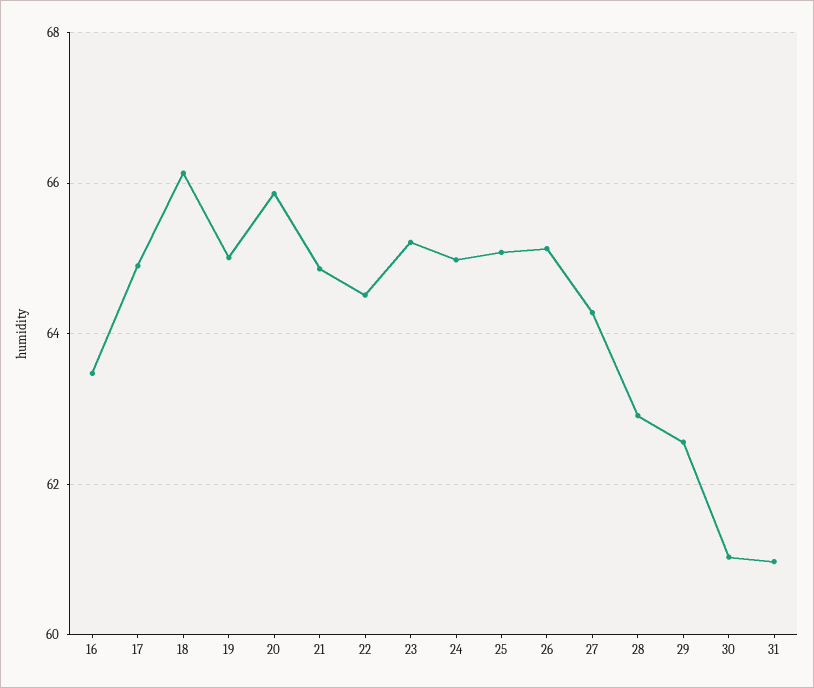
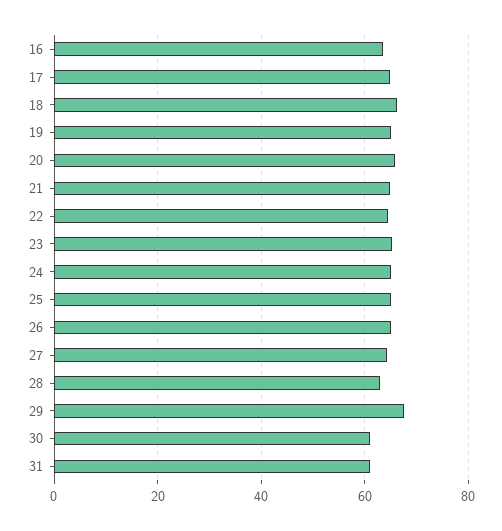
29: 62.6 -> 68

